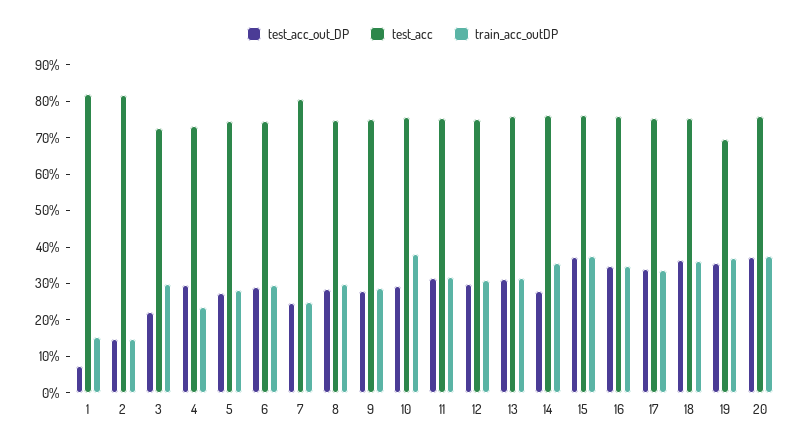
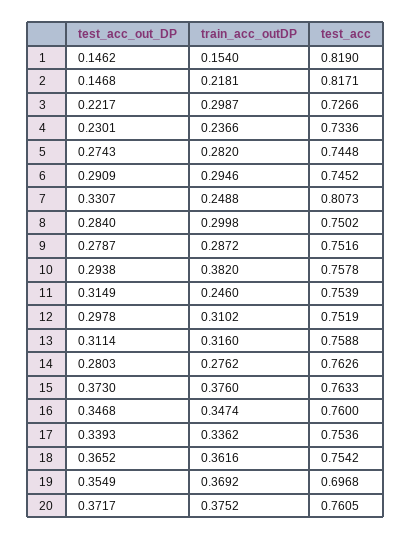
test_acc_out_DP, 1: 0.075 -> 0.1462
train_acc_outDP, 2: 0.15 -> 0.2181
test_acc_out_DP, 4: 0.3 -> 0.2301
test_acc_out_DP, 7: 0.25 -> 0.3307
train_acc_outDP, 11: 0.325 -> 0.246
train_acc_outDP, 14: 0.35 -> 0.2762

